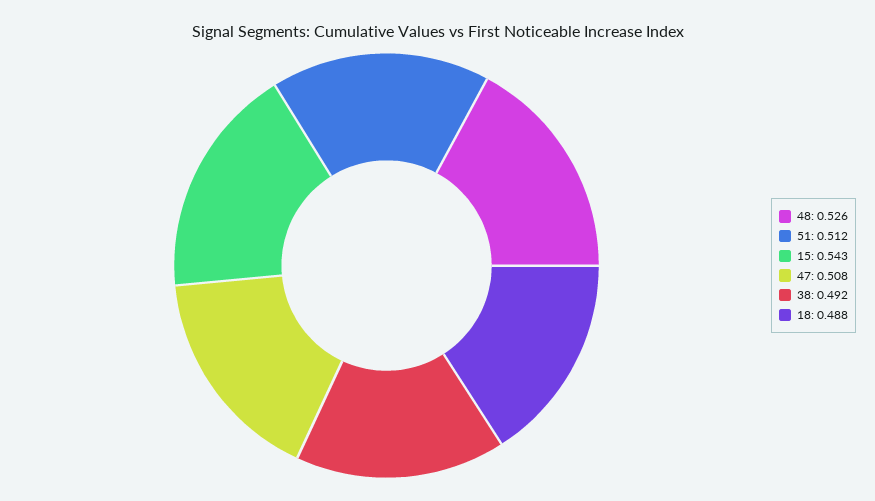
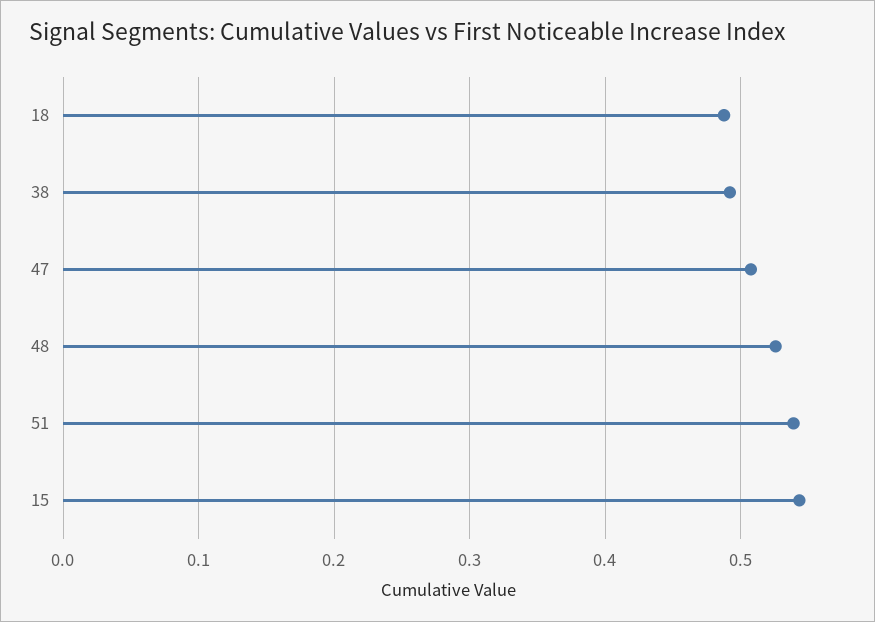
51: 0.512 -> 0.54

